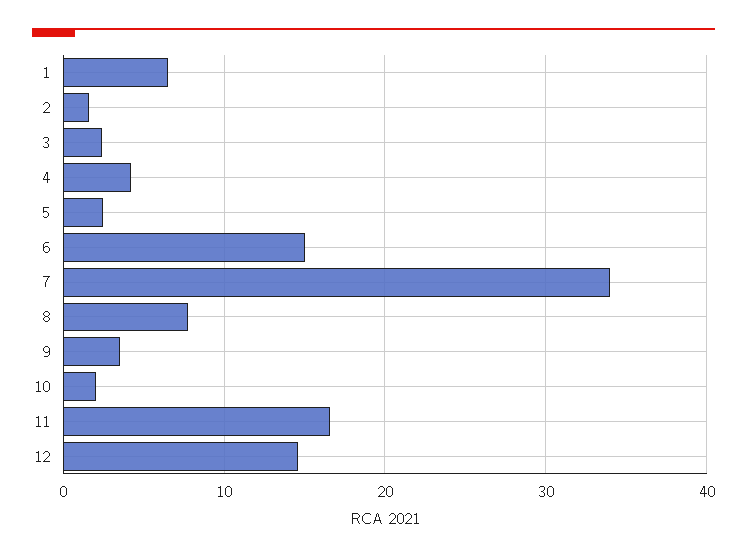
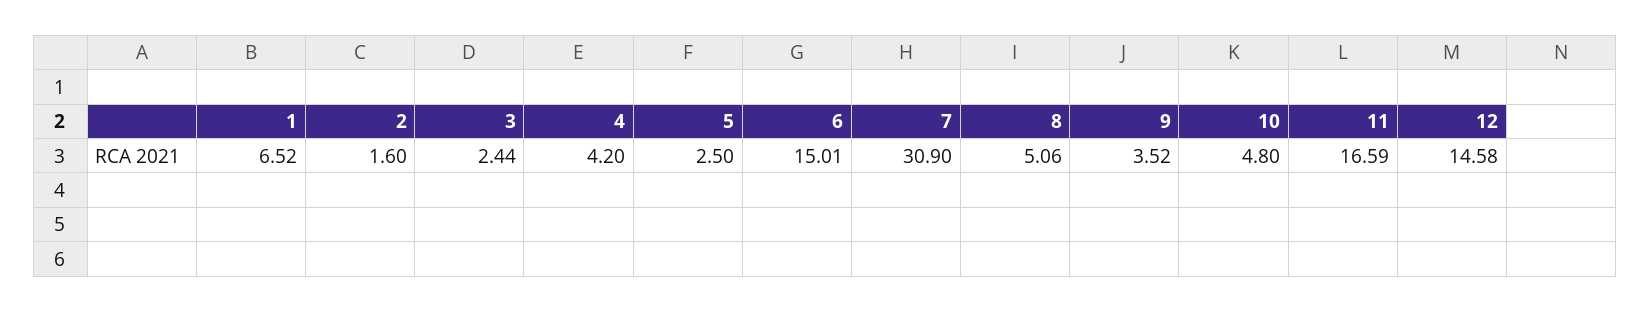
7: 34 -> 30.9
8: 8 -> 5.06
10: 2 -> 4.8

